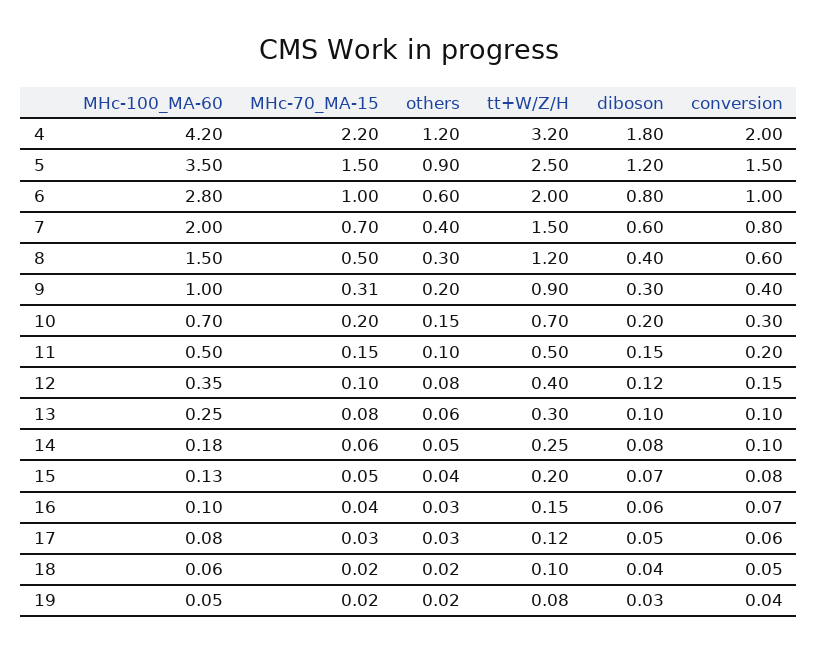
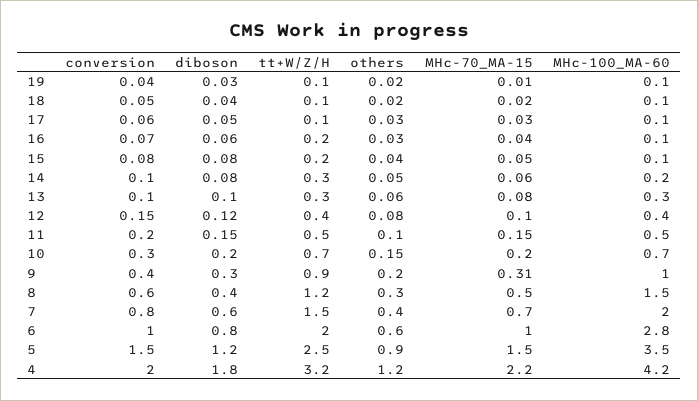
diboson, 15: 0.07 -> 0.08
MHc-70_MA-15, 19: 0.02 -> 0.01

